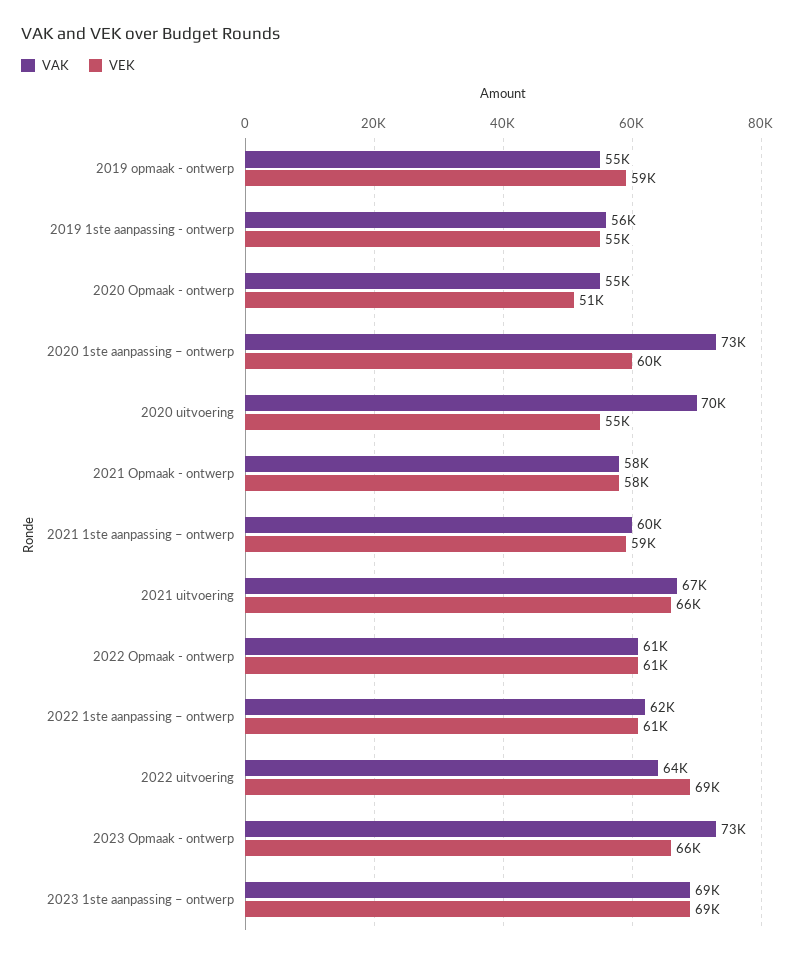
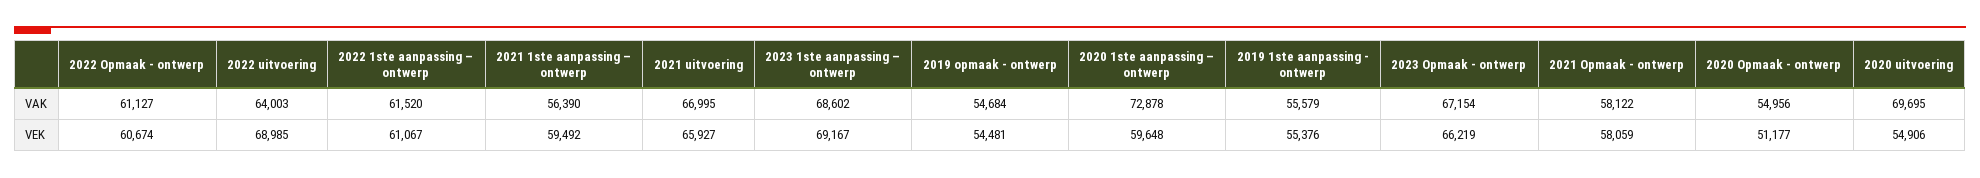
VEK, 2019 opmaak - ontwerp: 59000 -> 54481
VAK, 2021 1ste aanpassing – ontwerp: 60000 -> 56390
VAK, 2023 Opmaak - ontwerp: 73000 -> 67154

